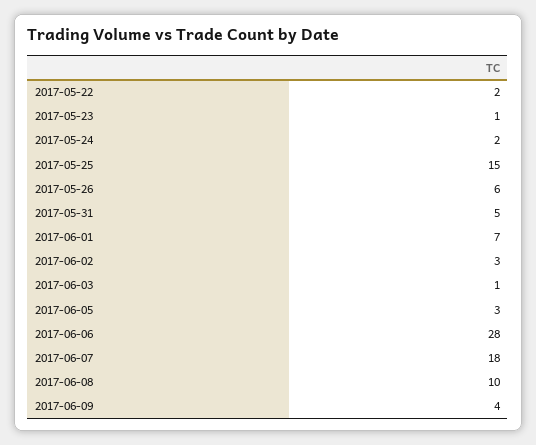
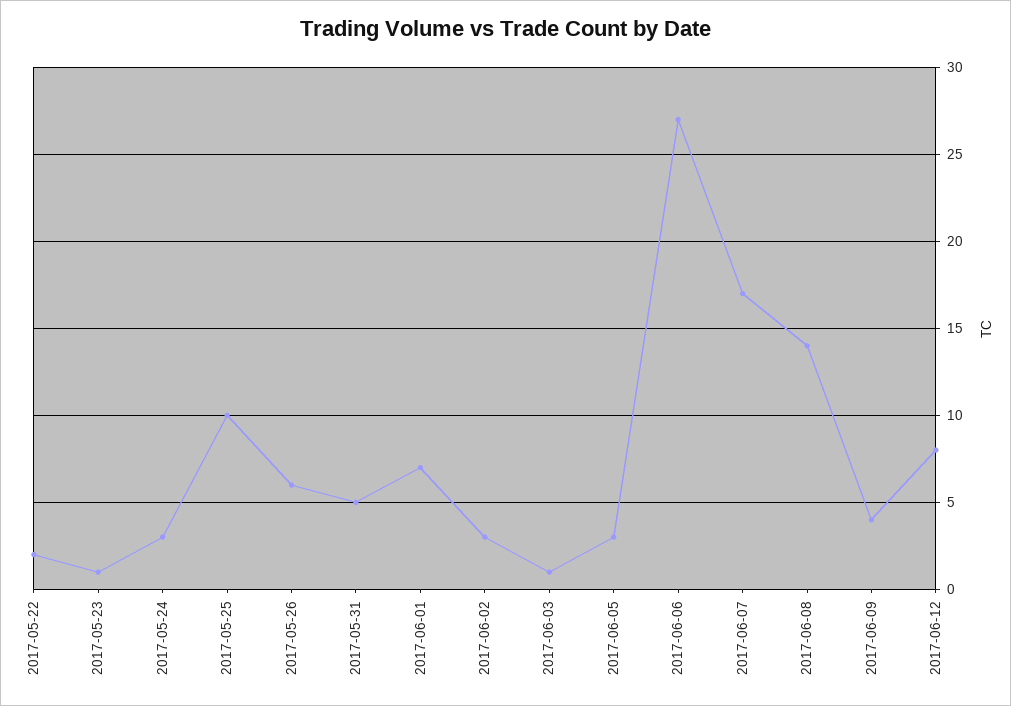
2017-05-24: 2 -> 3
2017-05-25: 15 -> 10
2017-06-06: 28 -> 27
2017-06-07: 18 -> 17
2017-06-08: 10 -> 14
2017-06-12: none -> 8

